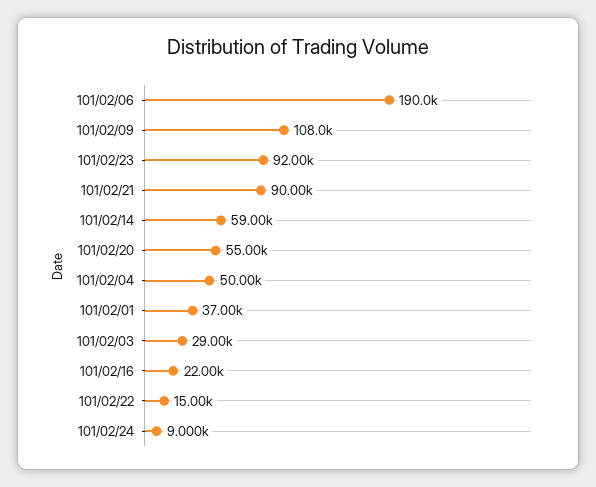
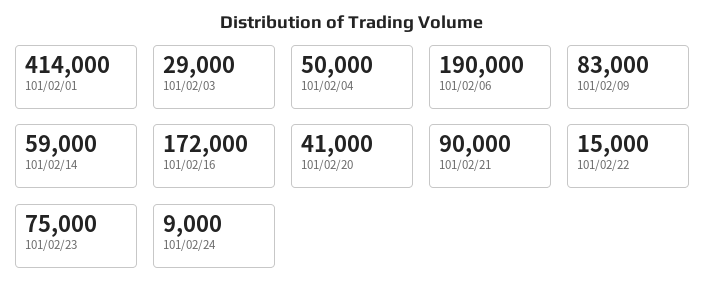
101/02/09: 108000 -> 83000
101/02/23: 92000 -> 75000
101/02/20: 55000 -> 41000
101/02/01: 37000 -> 414000
101/02/16: 22000 -> 172000

